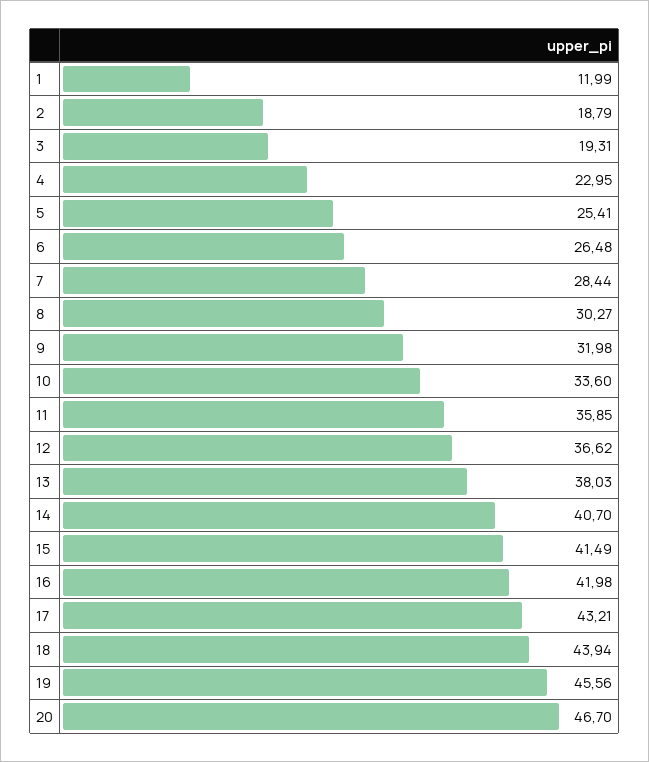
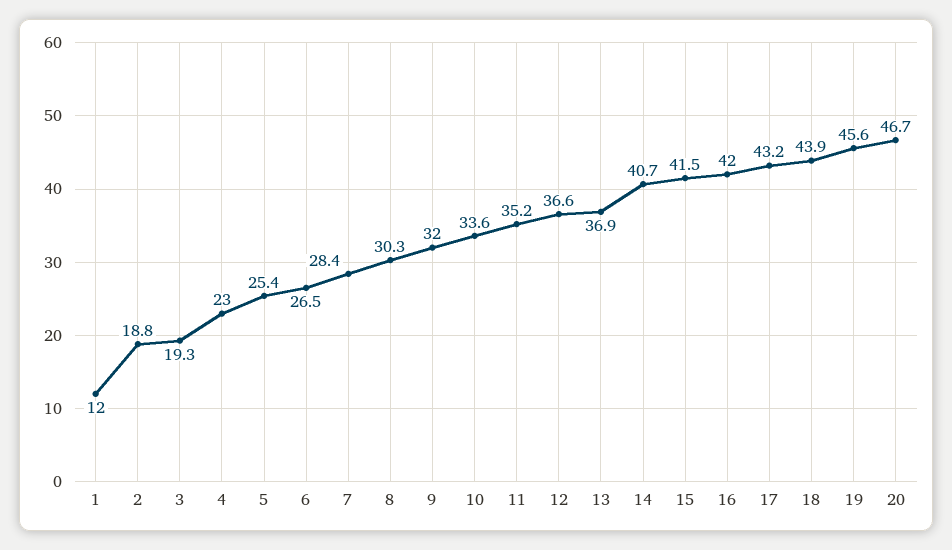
11: 35.85 -> 35.2
13: 38.03 -> 36.9

